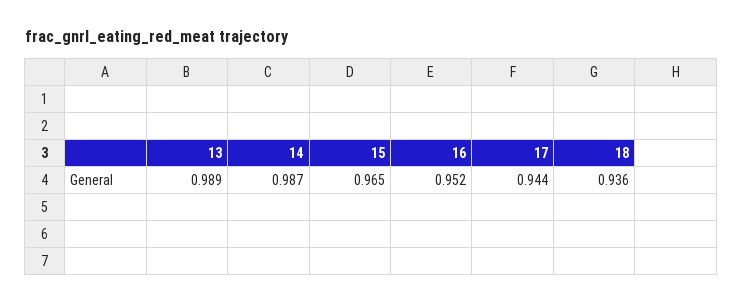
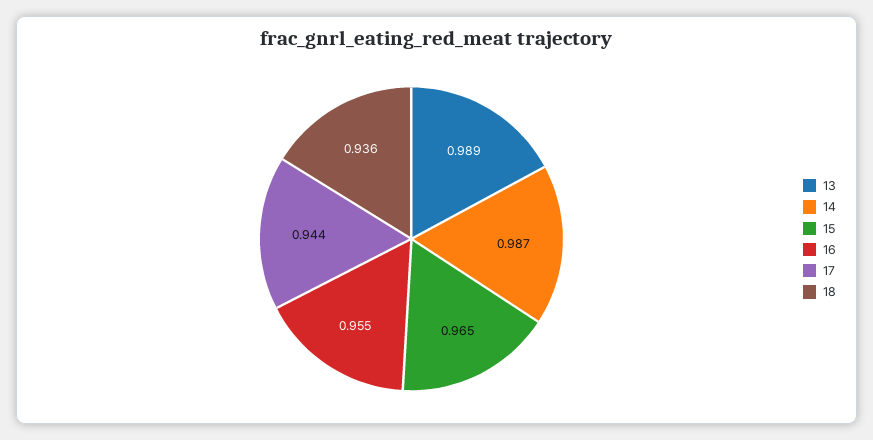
16: 0.952 -> 0.955

